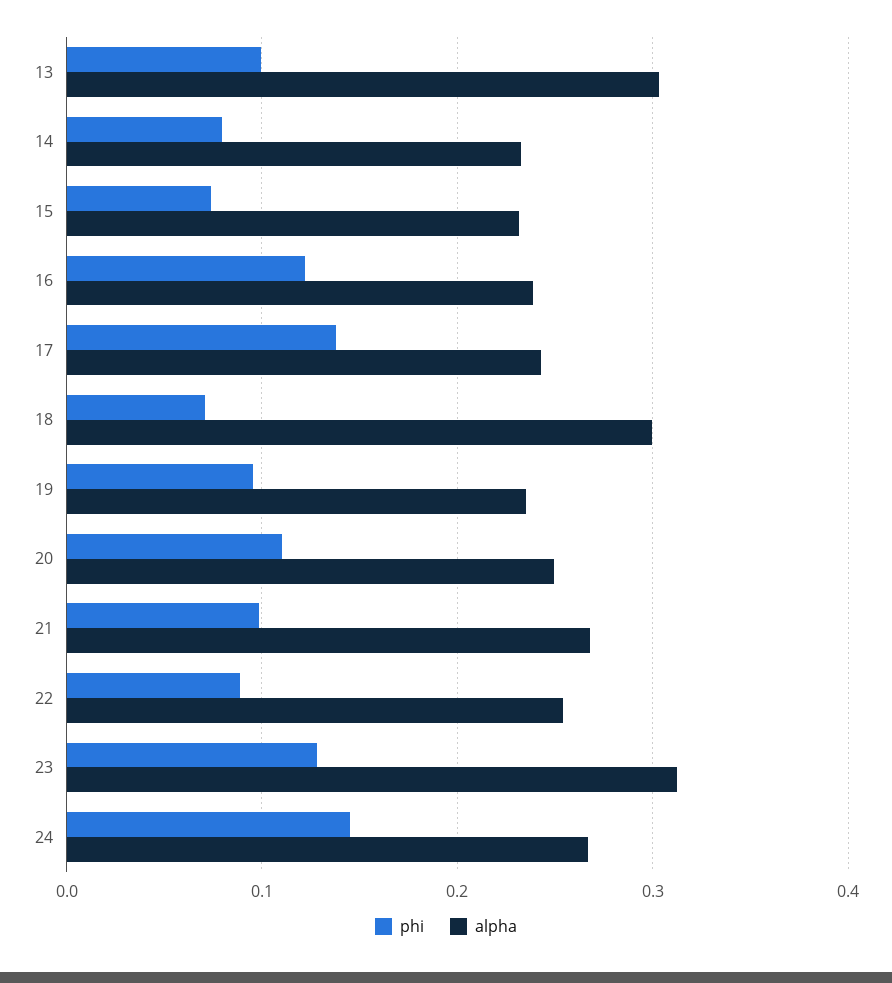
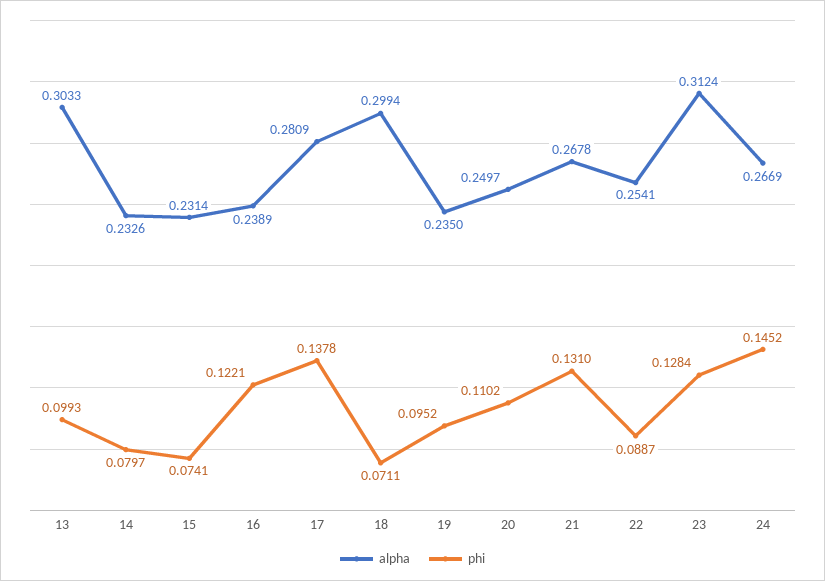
alpha, 17: 0.24 -> 0.2809
phi, 21: 0.1 -> 0.131

